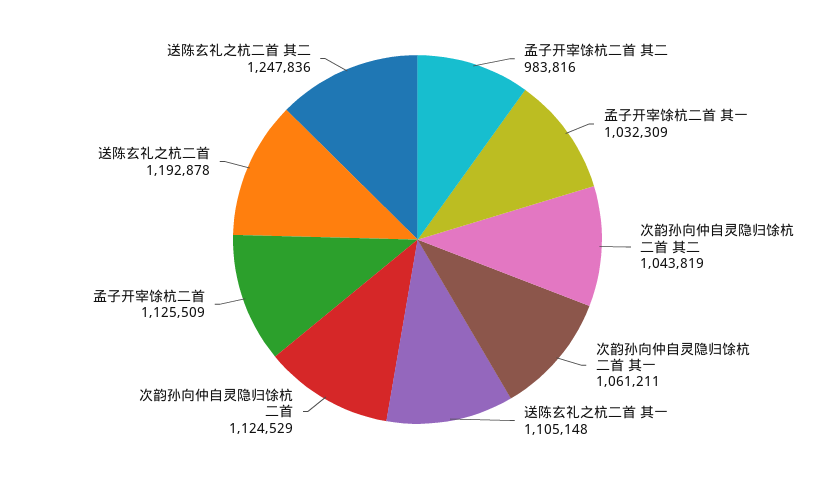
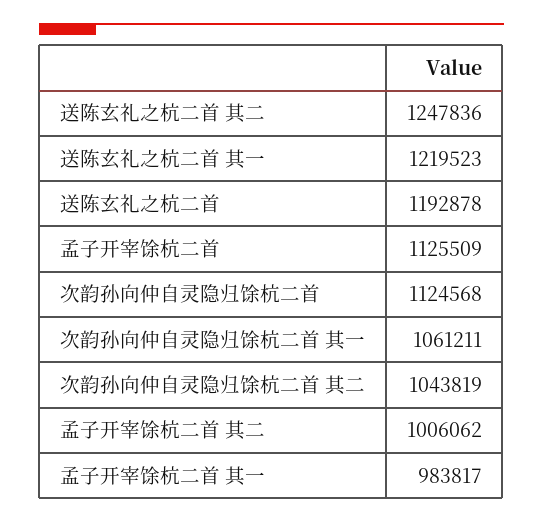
孟子开宰馀杭二首 其二: 983816 -> 1006062
孟子开宰馀杭二首 其一: 1032309 -> 983817
送陈玄礼之杭二首 其一: 1105148 -> 1219523
次韵孙向仲自灵隐归馀杭二首: 1124529 -> 1124568

